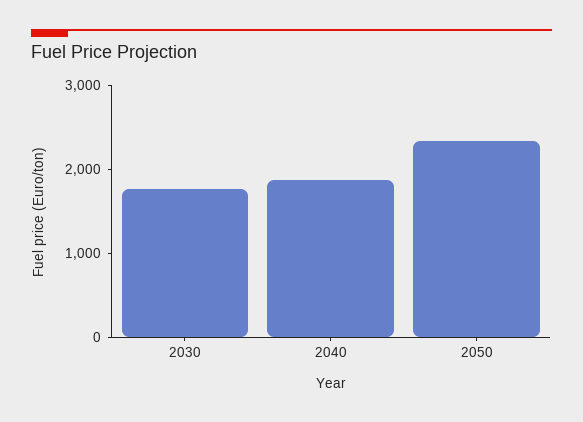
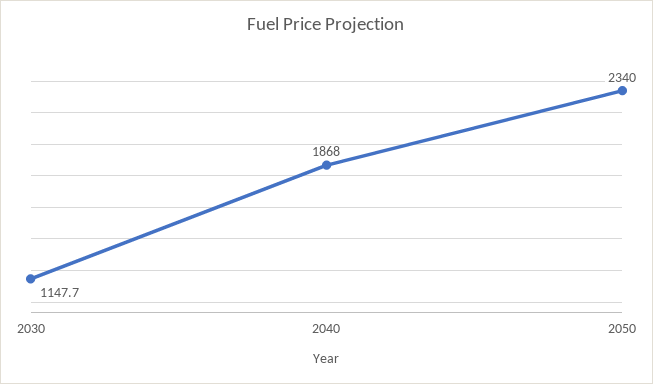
2030: 1800 -> 1147.7

